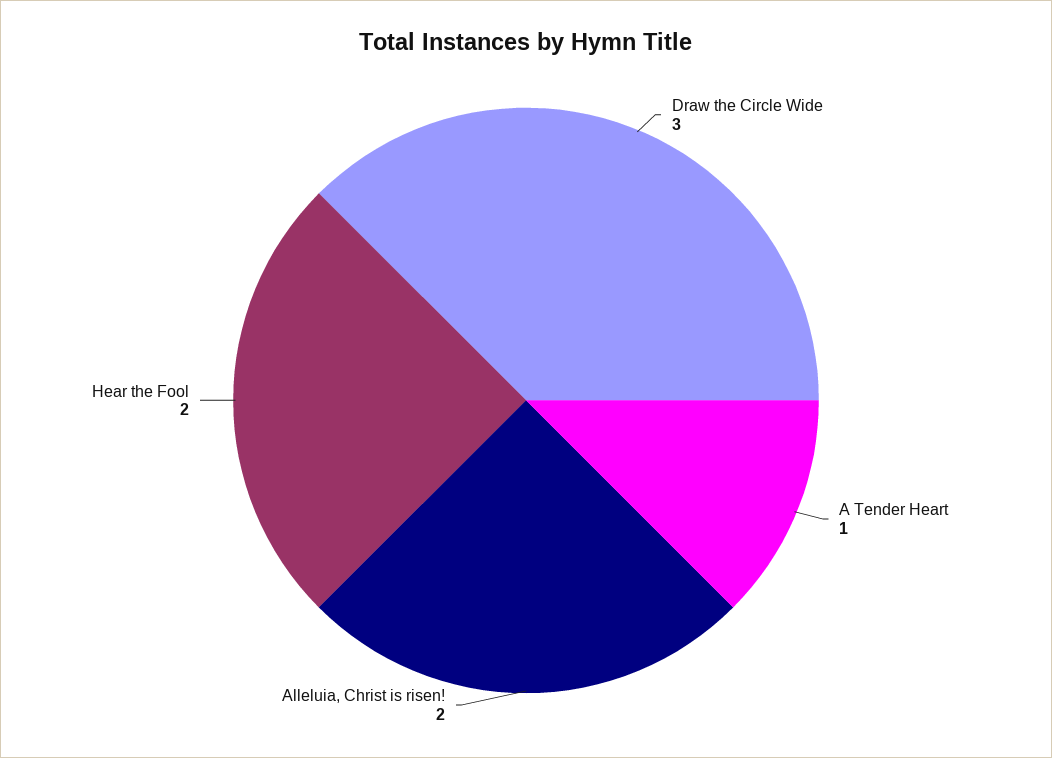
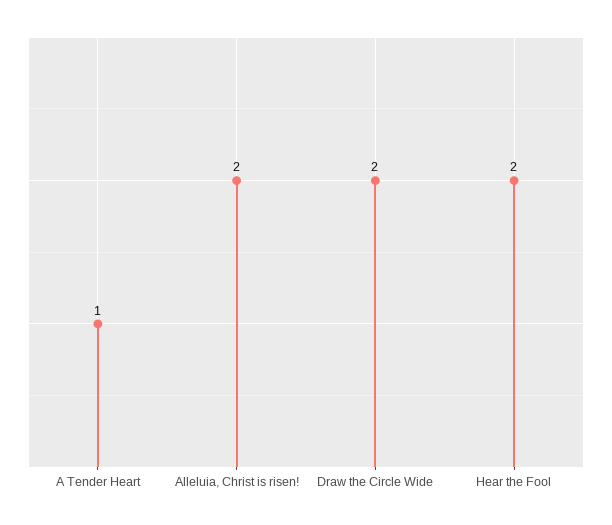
Draw the Circle Wide: 3 -> 2

